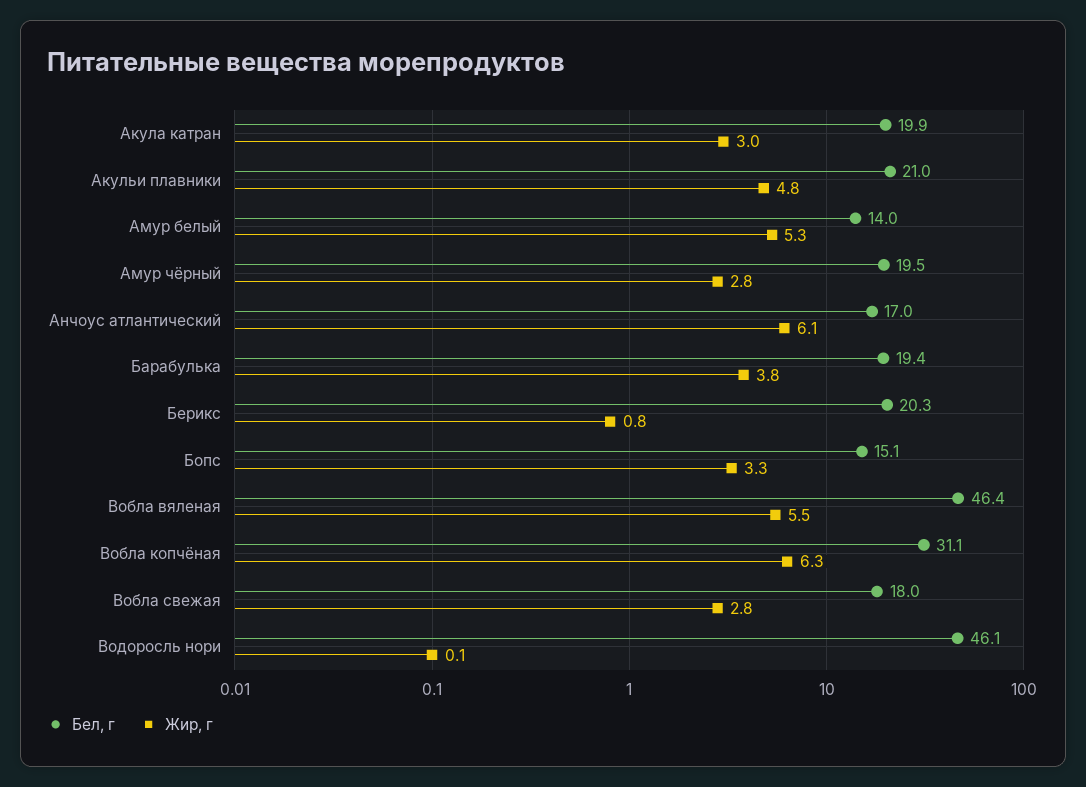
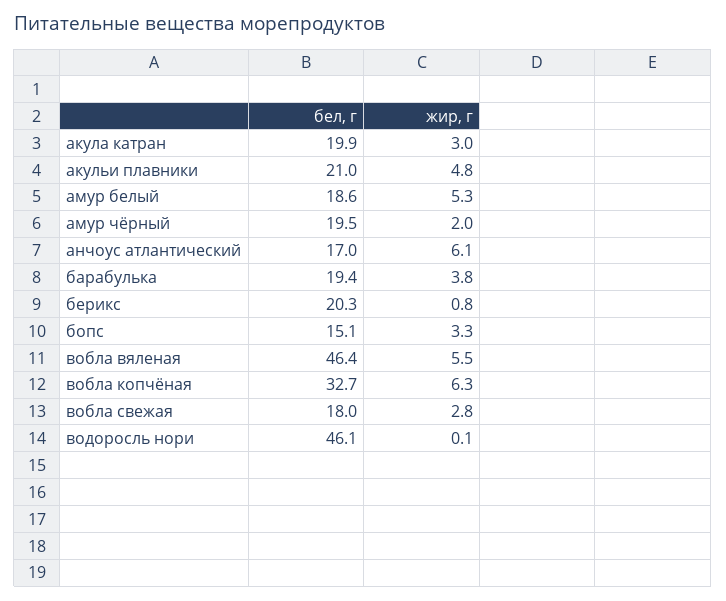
Бел, г, Амур белый: 14 -> 18.6
Жир, г, Амур чёрный: 2.8 -> 2
Бел, г, Вобла копчёная: 31.1 -> 32.7

